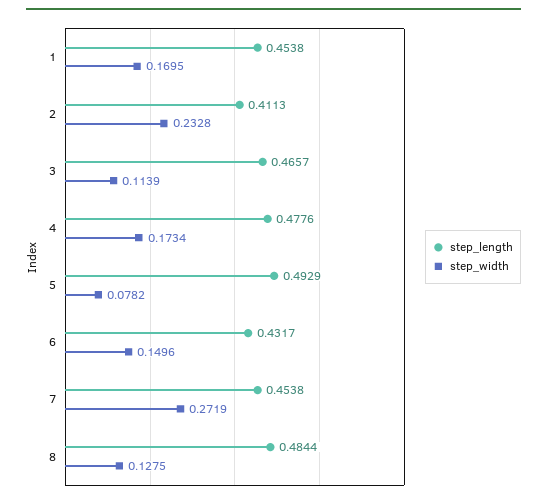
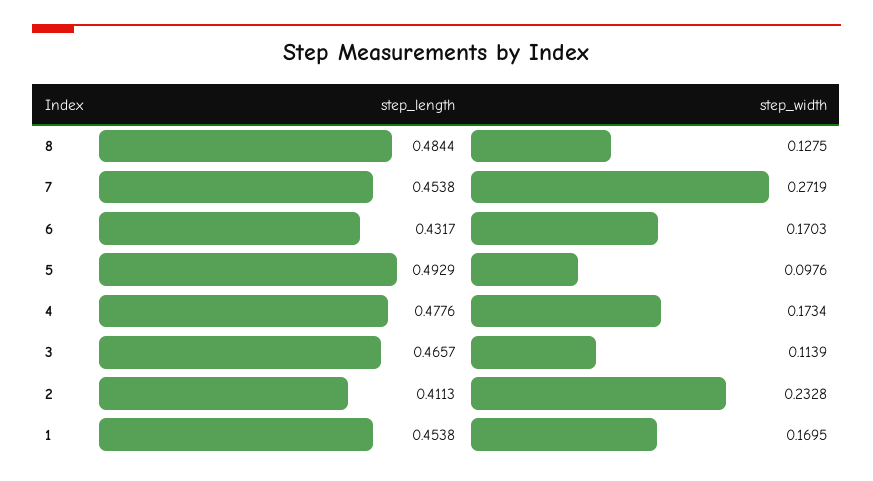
step_width, 5: 0.0782 -> 0.0976
step_width, 6: 0.1496 -> 0.1703

